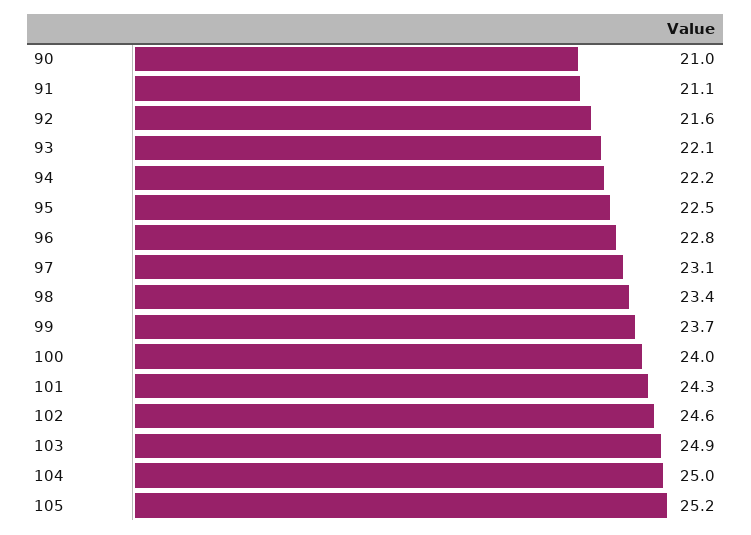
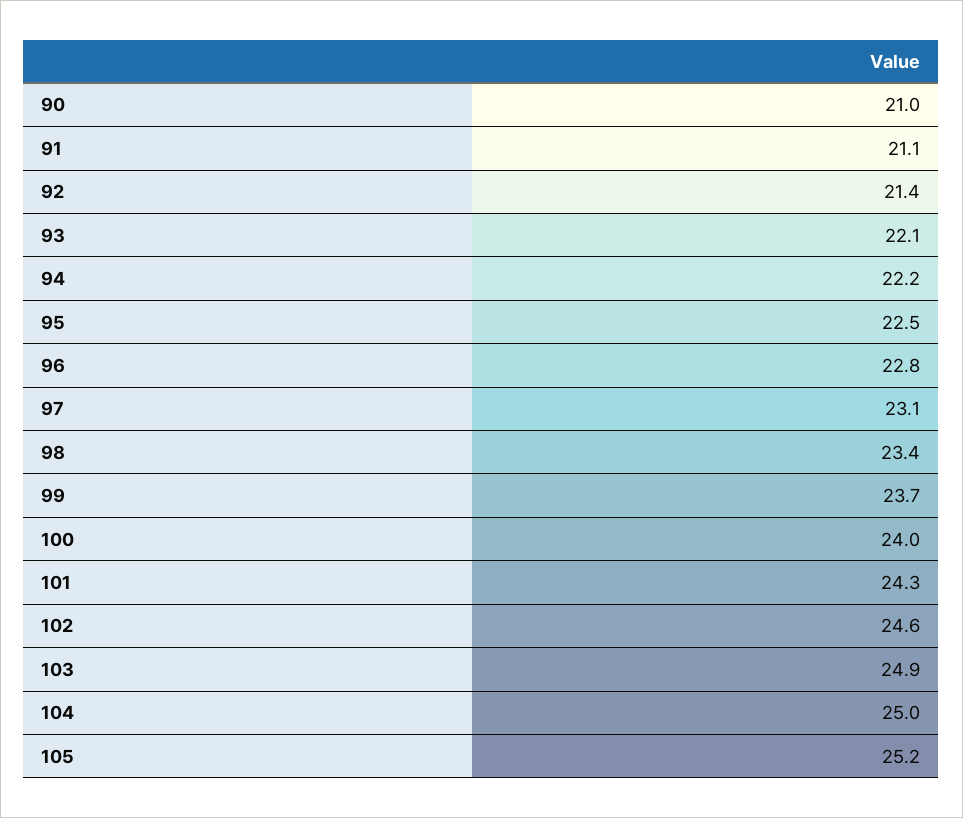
92: 21.6 -> 21.4

